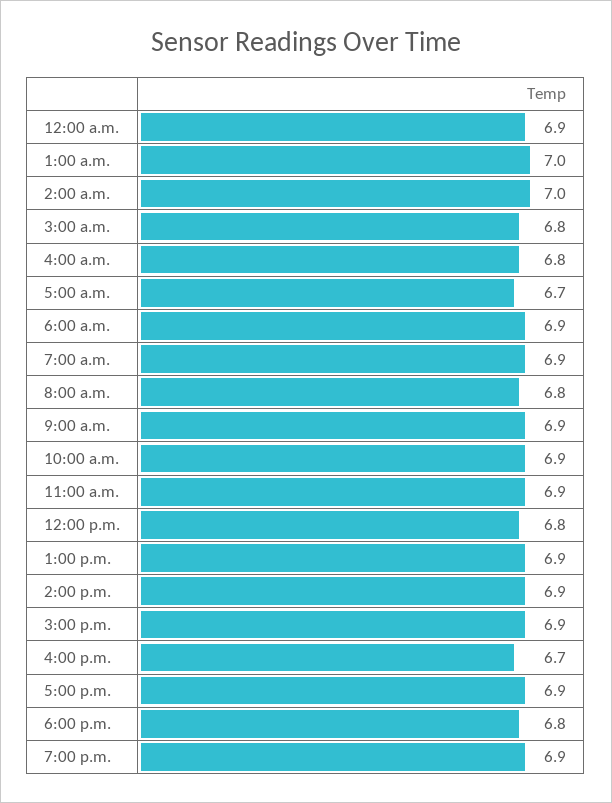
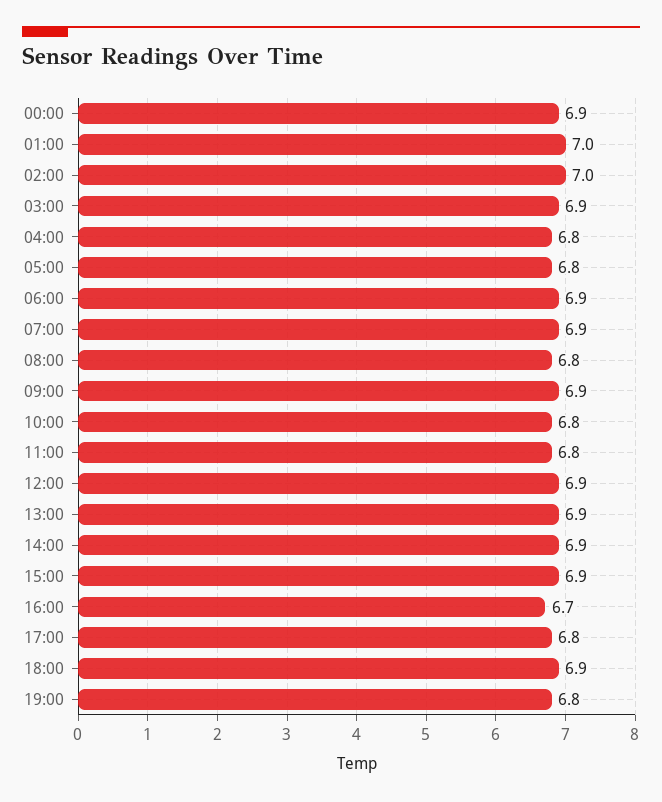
3:00 a.m.: 6.8 -> 6.9
5:00 a.m.: 6.7 -> 6.8
10:00 a.m.: 6.9 -> 6.8
11:00 a.m.: 6.9 -> 6.8
12:00 p.m.: 6.8 -> 6.9
5:00 p.m.: 6.9 -> 6.8
6:00 p.m.: 6.8 -> 6.9
7:00 p.m.: 6.9 -> 6.8

